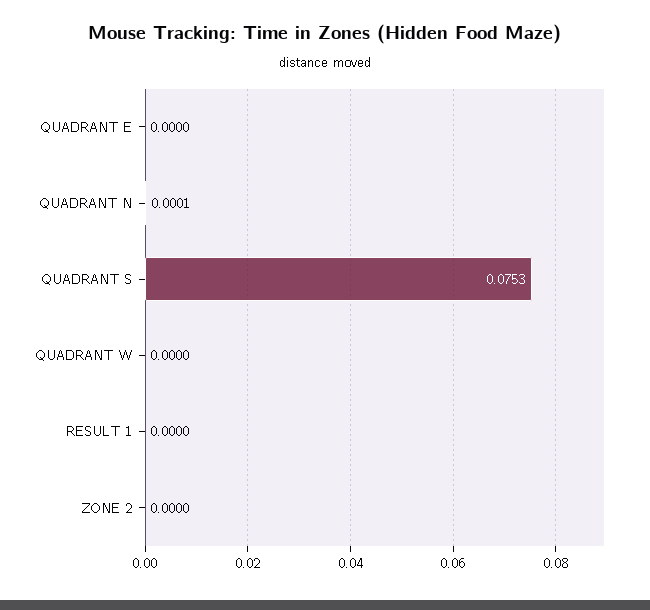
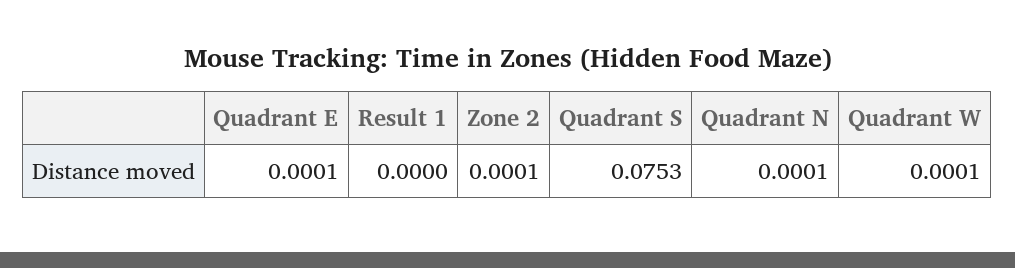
QUADRANT E: 0 -> 0.0001
QUADRANT W: 0 -> 0.0001
ZONE 2: 0 -> 0.0001

